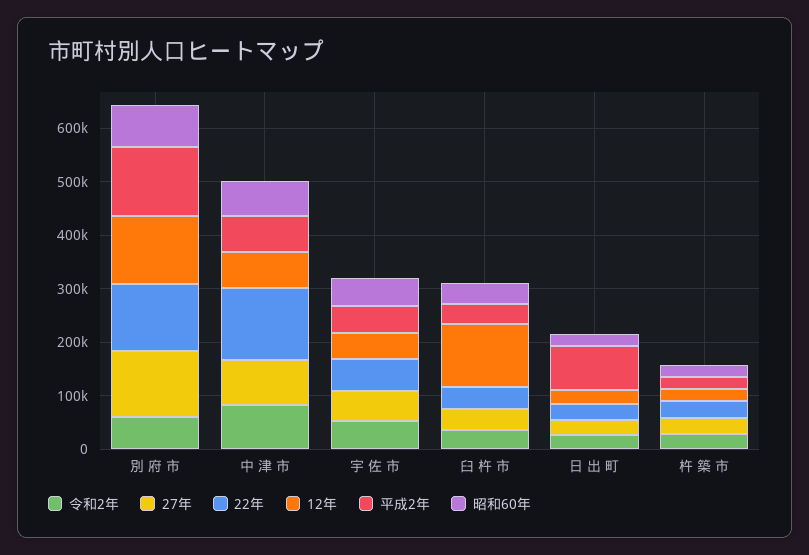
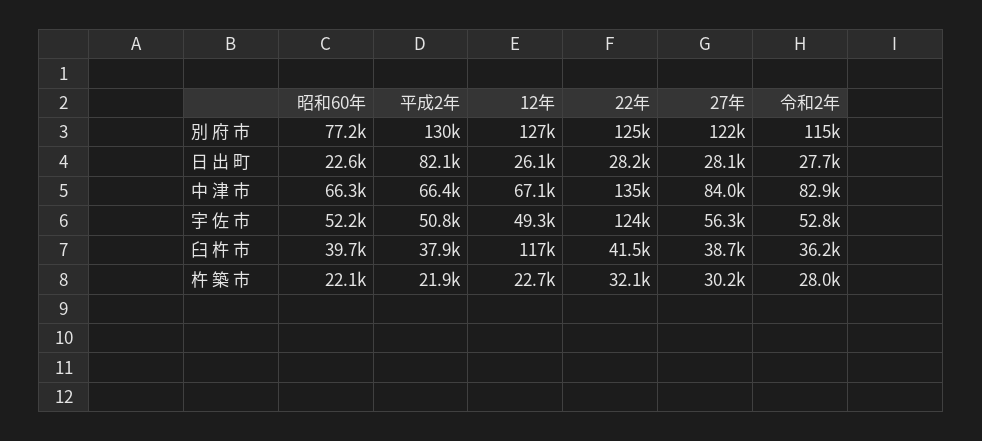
令和2年, 別 府 市: 60000 -> 115000
22年, 宇 佐 市: 60000 -> 124000

